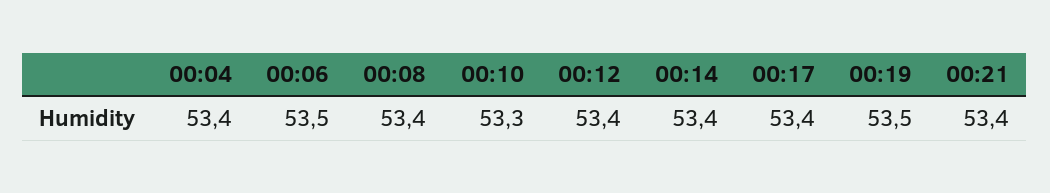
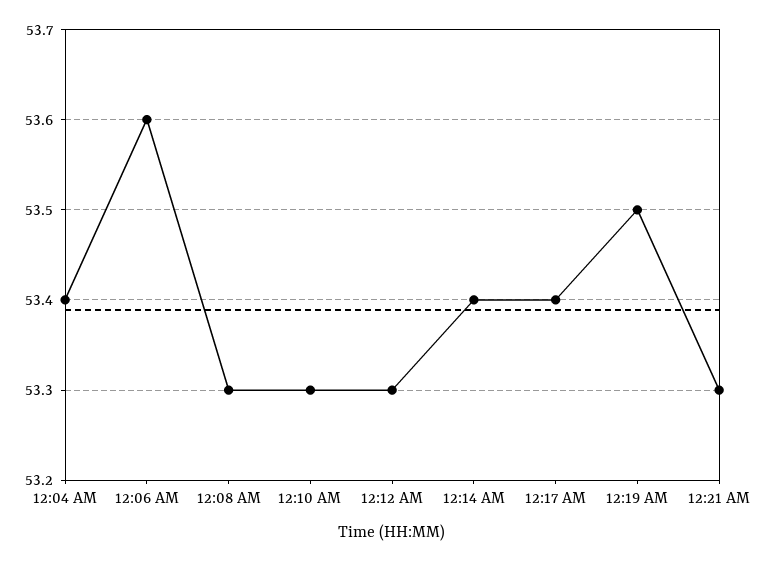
00:06: 53.5 -> 53.6
00:08: 53.4 -> 53.3
00:12: 53.4 -> 53.3
00:21: 53.4 -> 53.3

